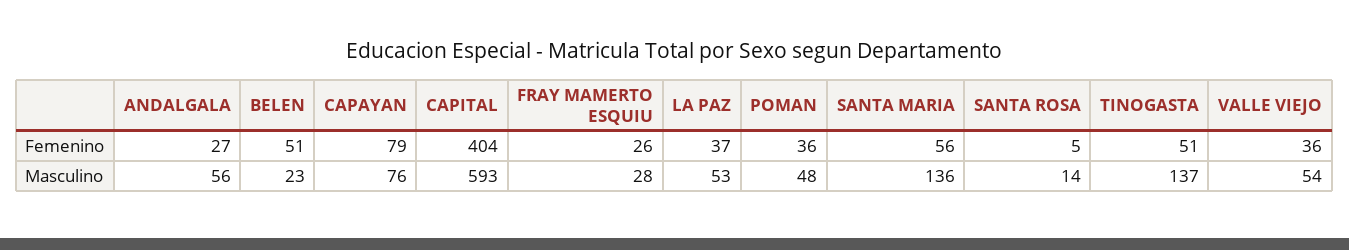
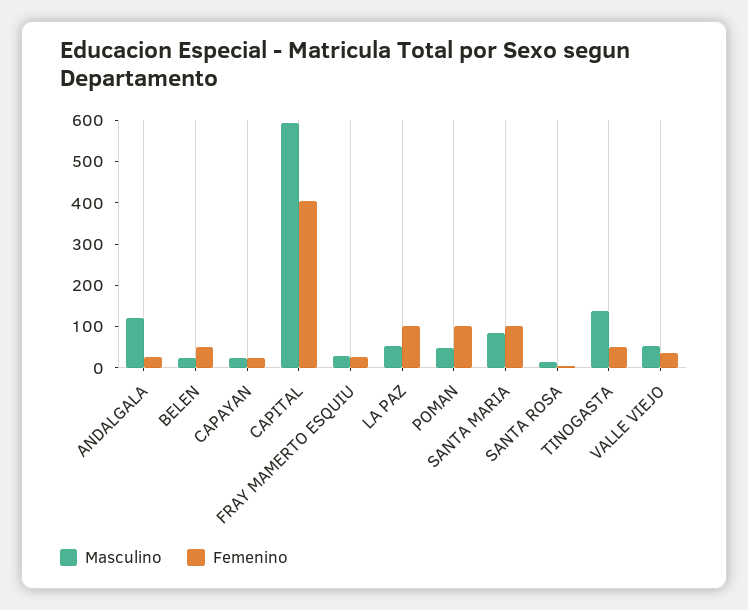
Femenino, CAPAYAN: 79 -> 20
Femenino, LA PAZ: 37 -> 100
Femenino, POMAN: 36 -> 100
Femenino, SANTA MARIA: 56 -> 100
Masculino, ANDALGALA: 56 -> 120
Masculino, CAPAYAN: 76 -> 20
Masculino, SANTA MARIA: 136 -> 80

